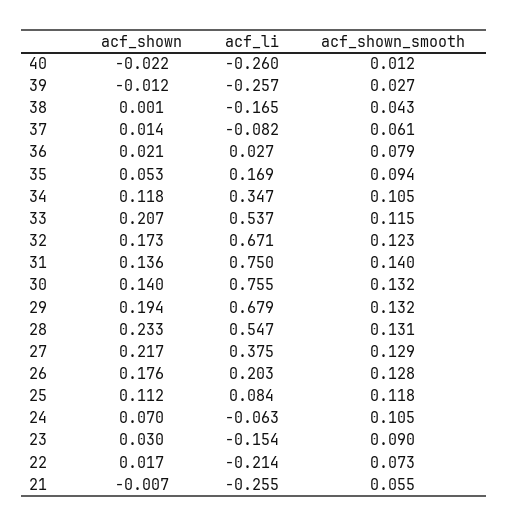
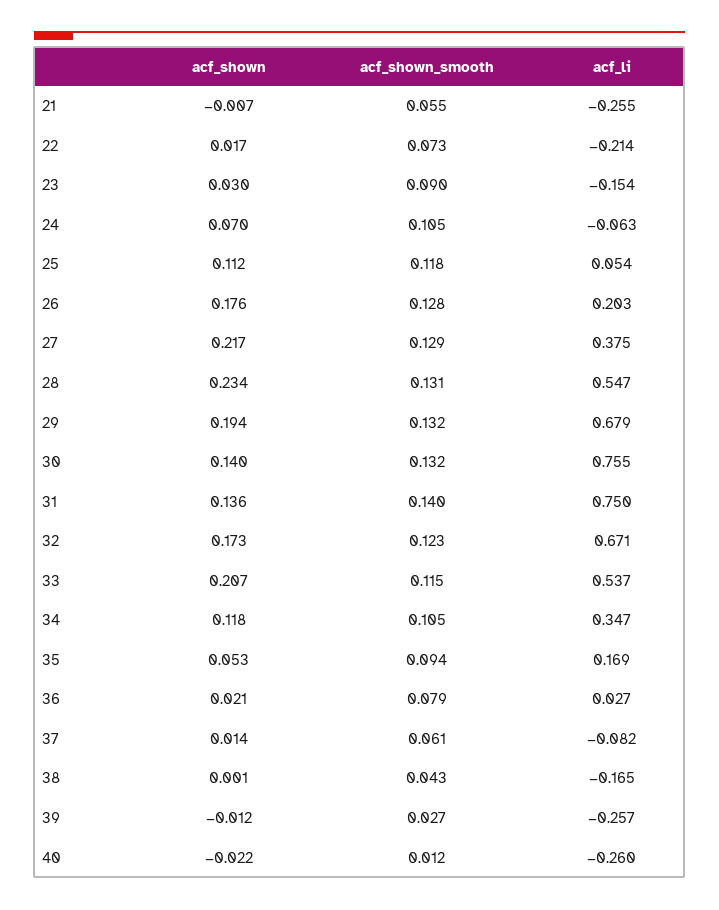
acf_shown, 28: 0.233 -> 0.234
acf_li, 25: 0.084 -> 0.054

